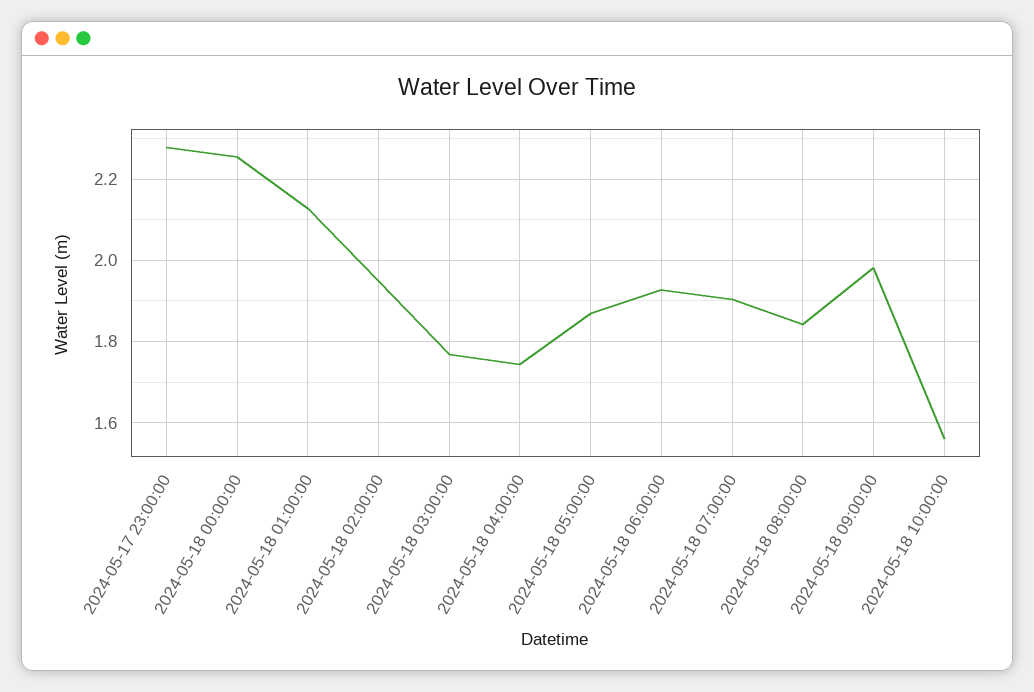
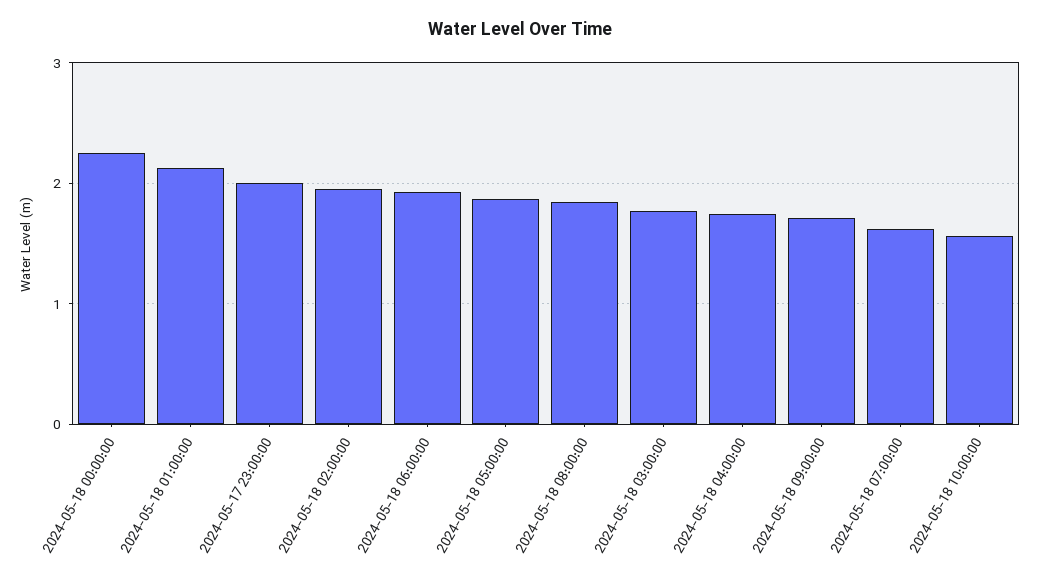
2024-05-17 23:00:00: 2.28 -> 2
2024-05-18 07:00:00: 1.9 -> 1.6
2024-05-18 09:00:00: 1.98 -> 1.7

